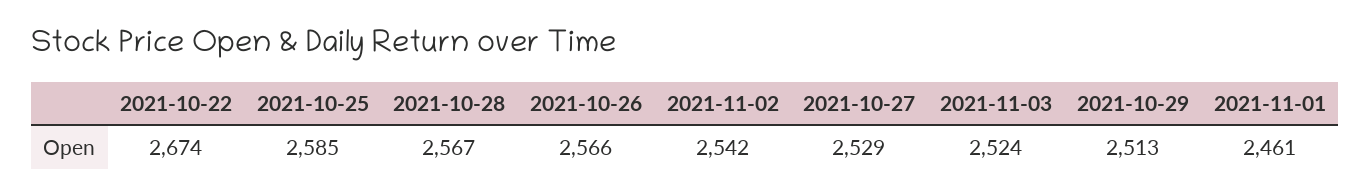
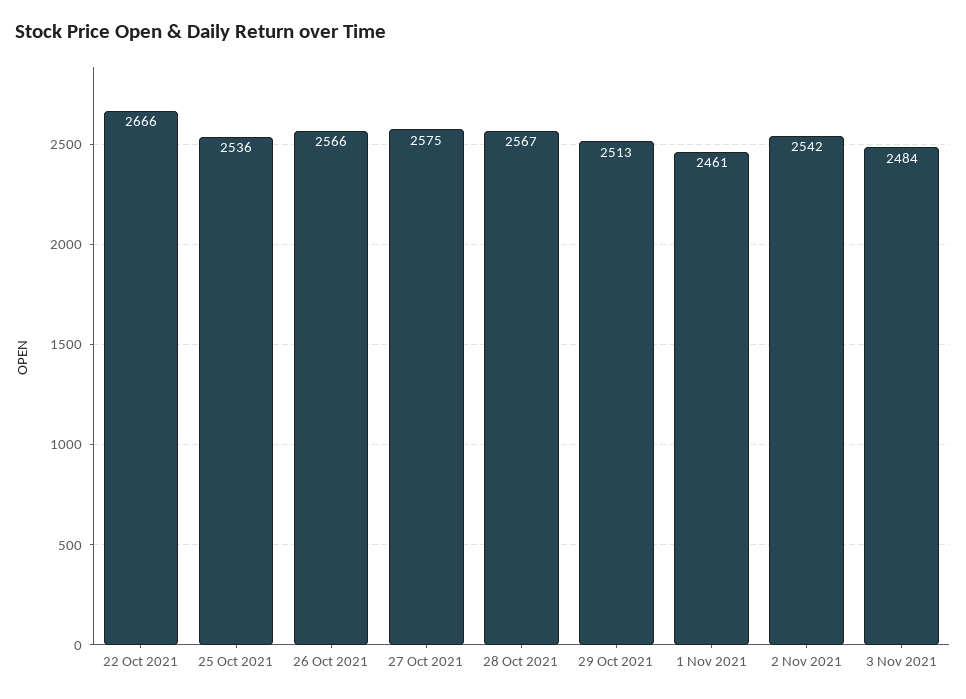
2021-10-22: 2674 -> 2666
2021-10-25: 2585 -> 2536
2021-10-27: 2529 -> 2575
2021-11-03: 2524 -> 2484

